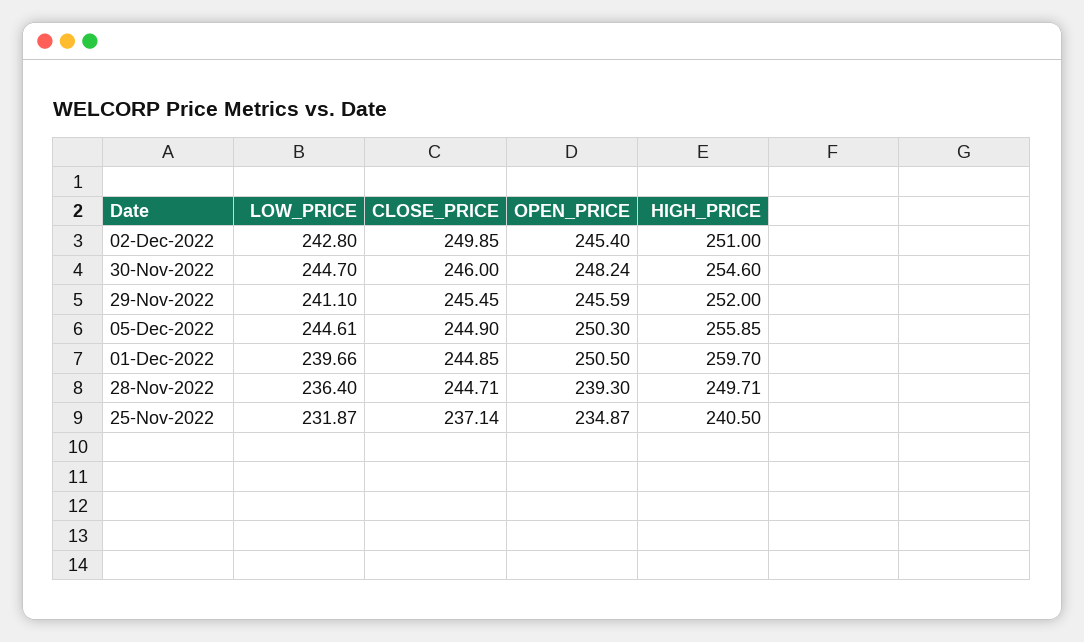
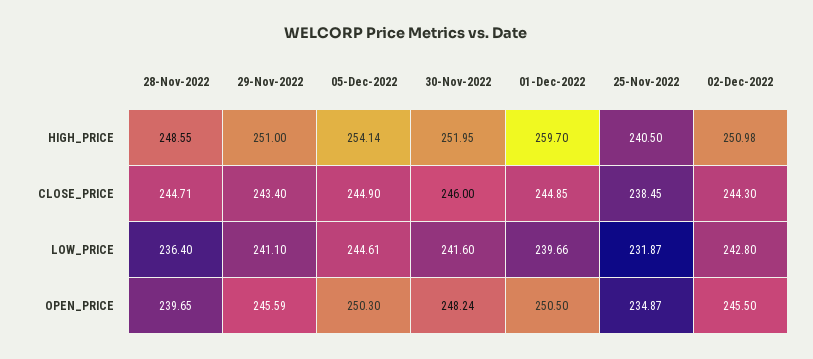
CLOSE_PRICE, 02-Dec-2022: 249.85 -> 244.3
OPEN_PRICE, 02-Dec-2022: 245.4 -> 245.5
HIGH_PRICE, 02-Dec-2022: 251 -> 250.98
LOW_PRICE, 30-Nov-2022: 244.7 -> 241.6
HIGH_PRICE, 30-Nov-2022: 254.6 -> 251.95
CLOSE_PRICE, 29-Nov-2022: 245.45 -> 243.4
HIGH_PRICE, 29-Nov-2022: 252 -> 251
HIGH_PRICE, 05-Dec-2022: 255.85 -> 254.14
OPEN_PRICE, 28-Nov-2022: 239.3 -> 239.65
HIGH_PRICE, 28-Nov-2022: 249.71 -> 248.55
CLOSE_PRICE, 25-Nov-2022: 237.14 -> 238.45

